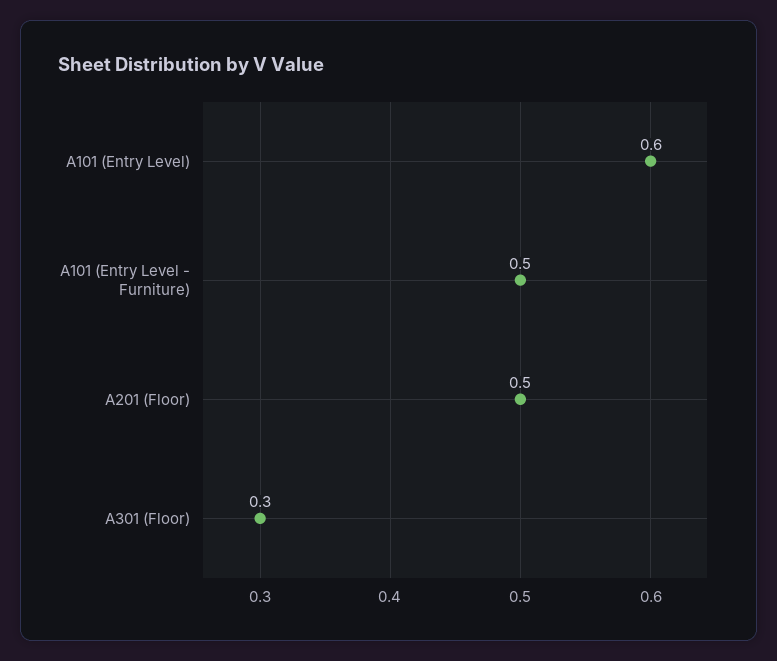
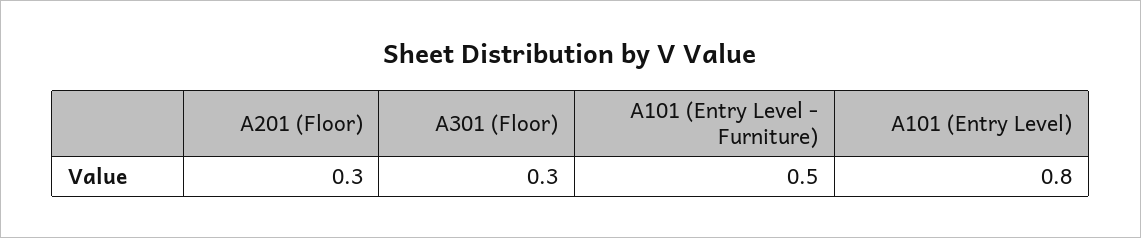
A101 (Entry Level): 0.6 -> 0.8
A201 (Floor): 0.5 -> 0.3

